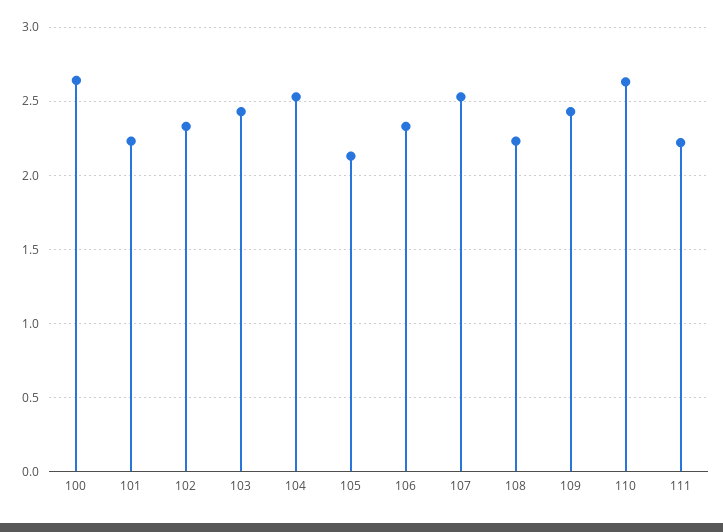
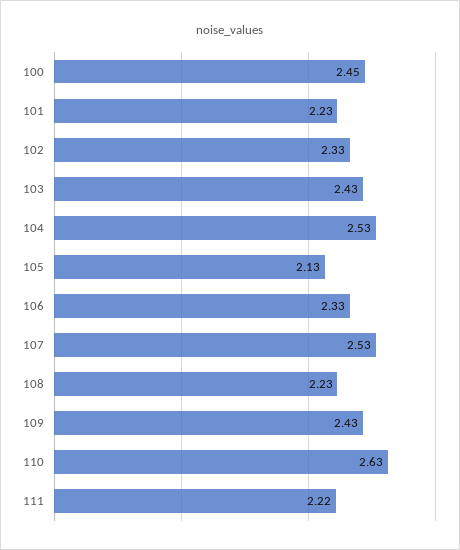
100: 2.65 -> 2.45

